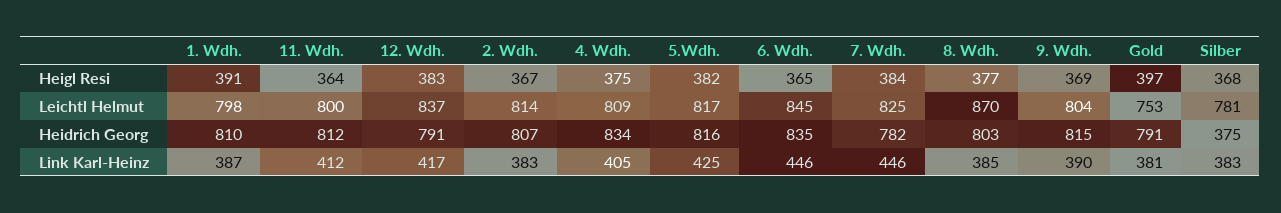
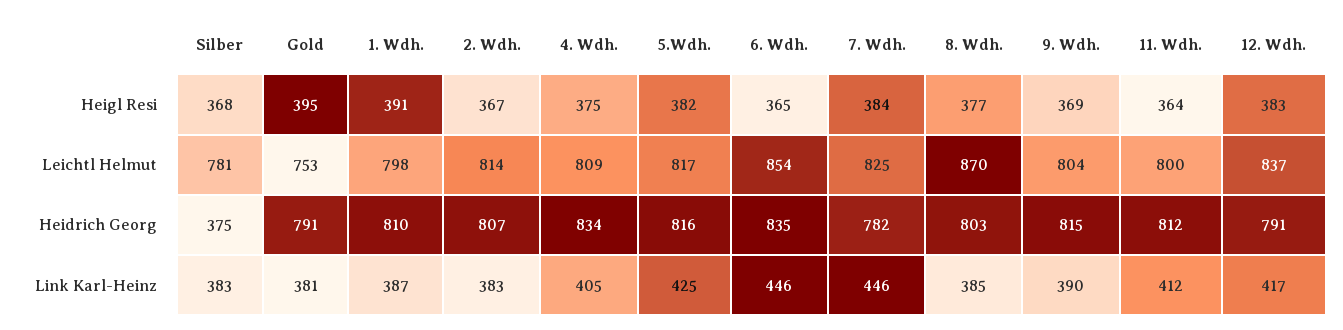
Gold, Heigl Resi: 397 -> 395
6. Wdh., Leichtl Helmut: 845 -> 854

